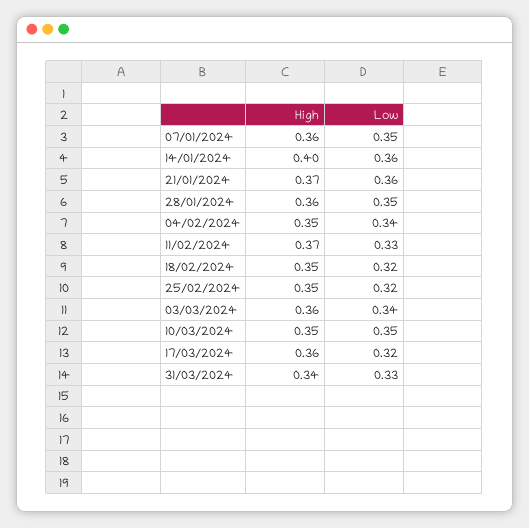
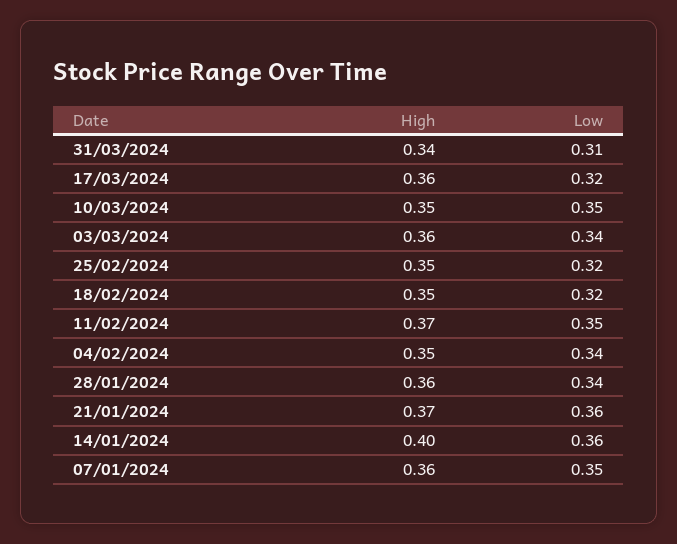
Low, 28/01/2024: 0.35 -> 0.34
Low, 11/02/2024: 0.33 -> 0.35
Low, 31/03/2024: 0.33 -> 0.31

